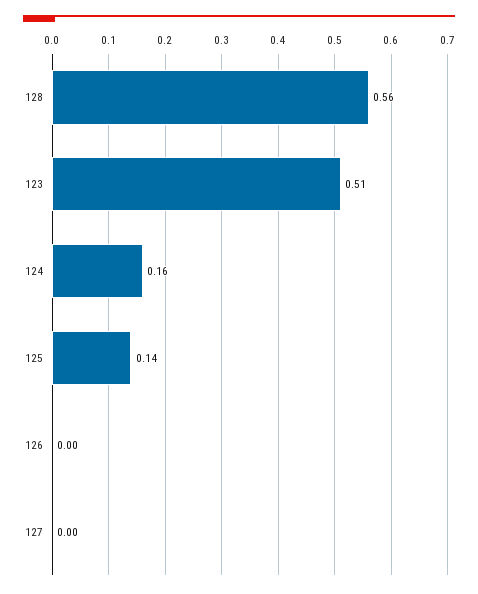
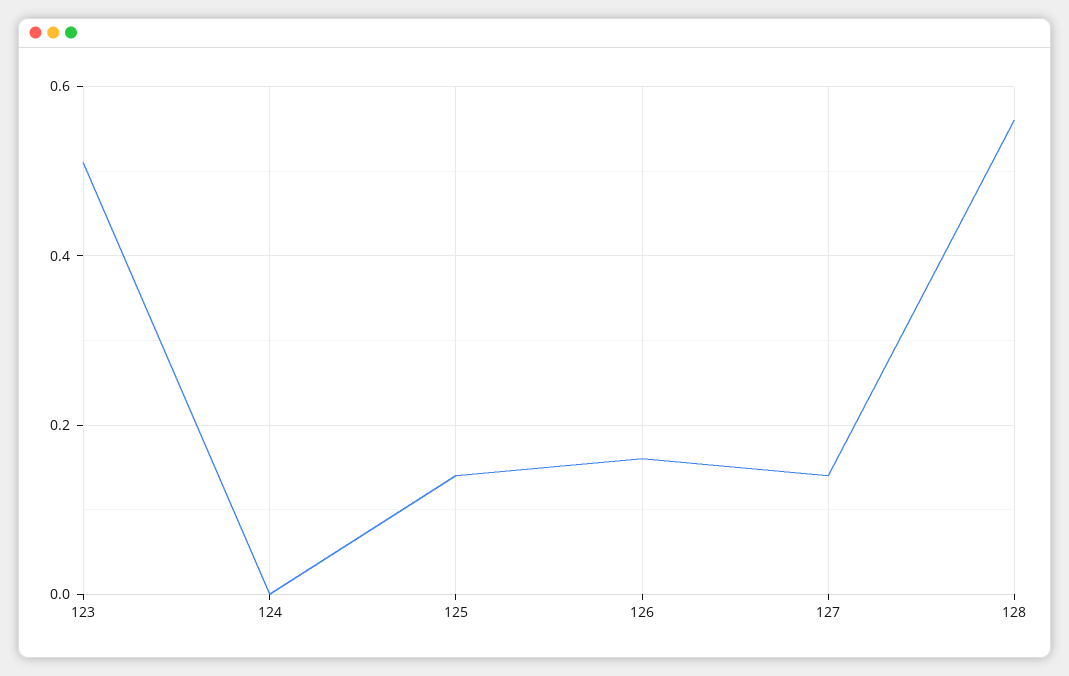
124: 0.16 -> 0
126: 0 -> 0.15
127: 0 -> 0.15

